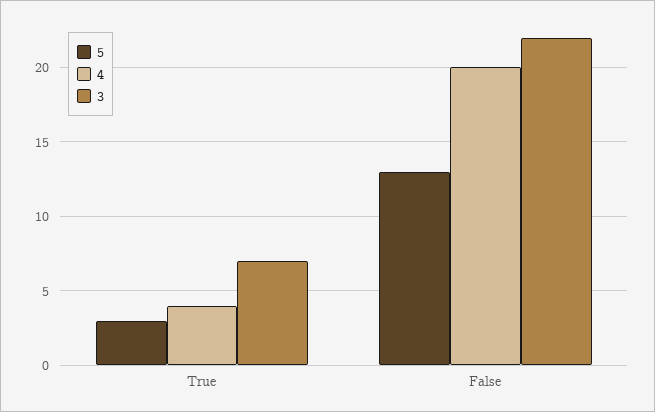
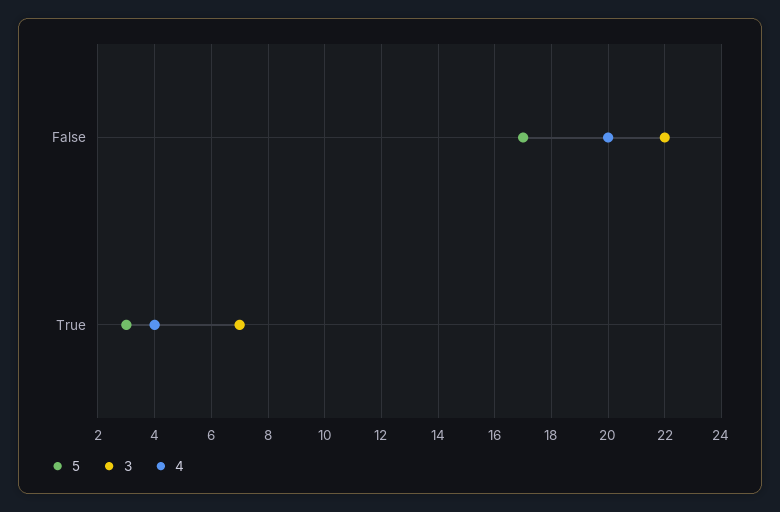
5, False: 13 -> 17

